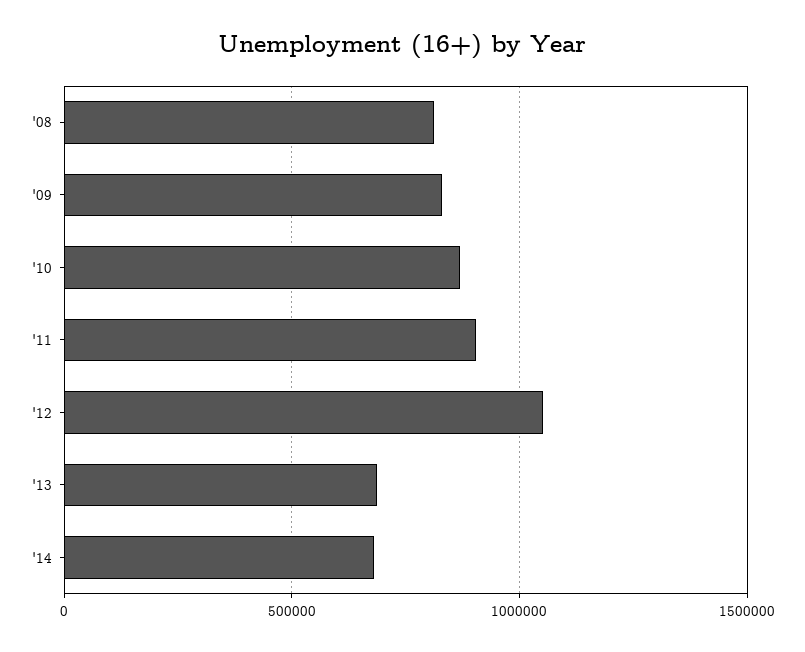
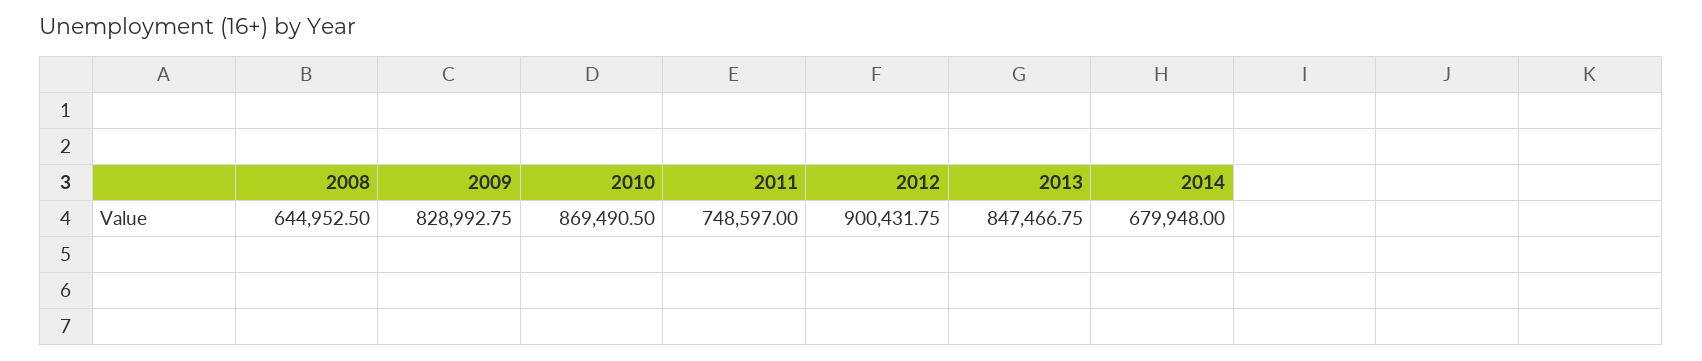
'08: 800000 -> 644952.5
'11: 900000 -> 748597
'12: 1050000 -> 900431.75
'13: 700000 -> 847466.75

